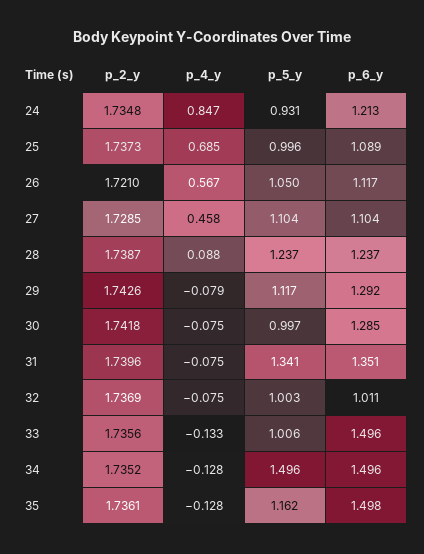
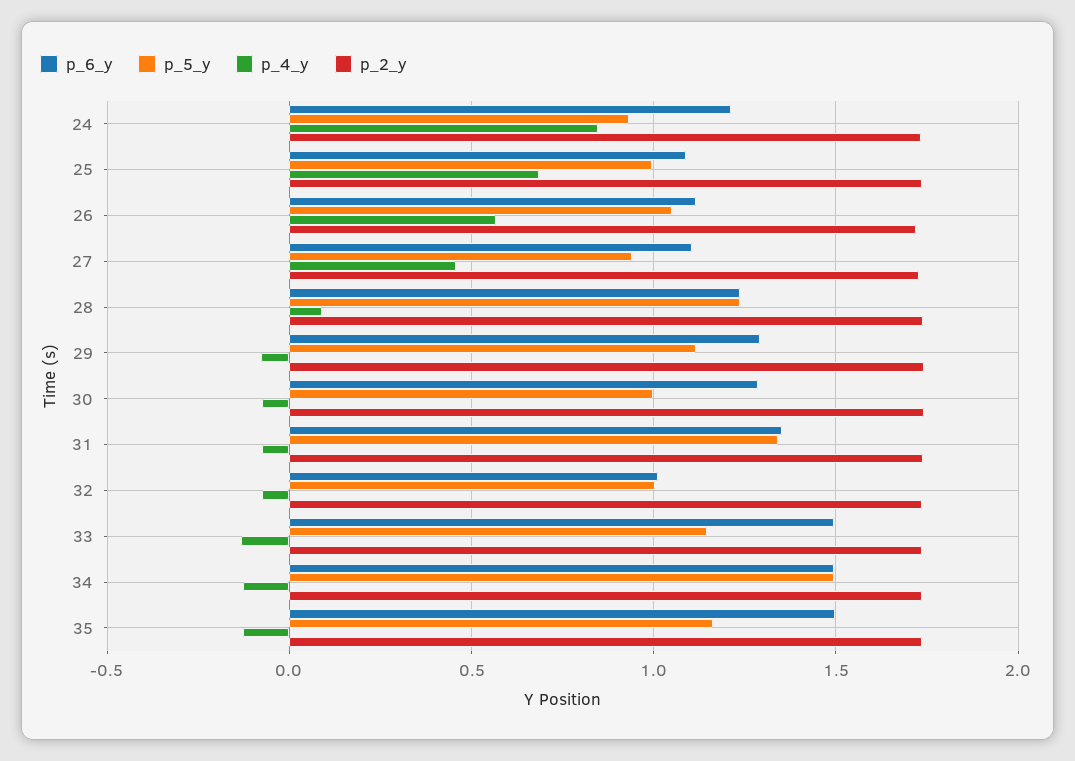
p_5_y, 27: 1.104 -> 0.95
p_5_y, 33: 1.006 -> 1.15

